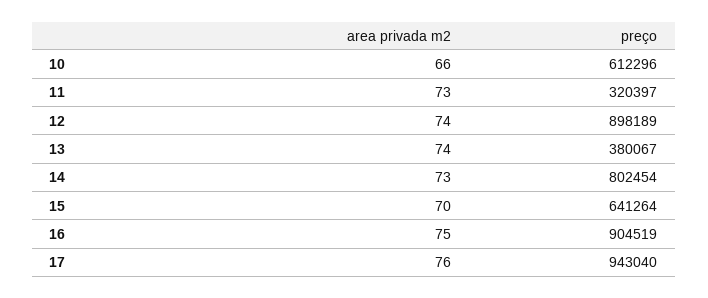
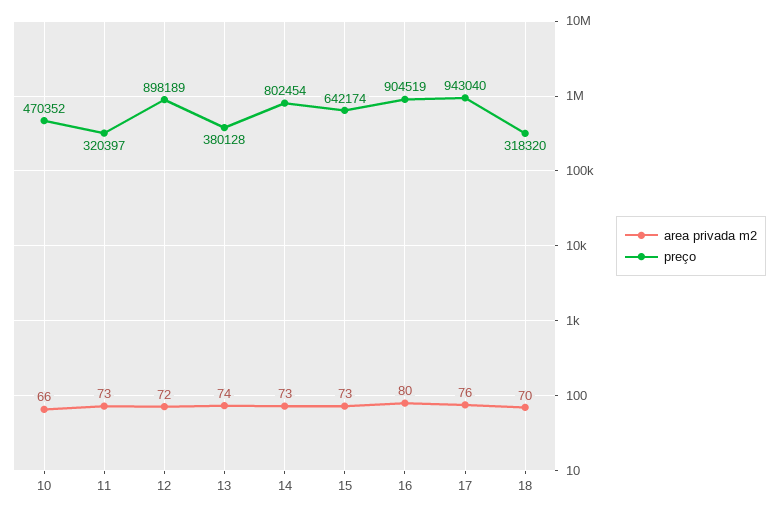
preço, 10: 612296 -> 470352
area privada m2, 12: 74 -> 72
preço, 13: 380067 -> 380128
area privada m2, 15: 70 -> 73
preço, 15: 641264 -> 642174
area privada m2, 16: 75 -> 80
area privada m2, 18: none -> 70
preço, 18: none -> 318320

